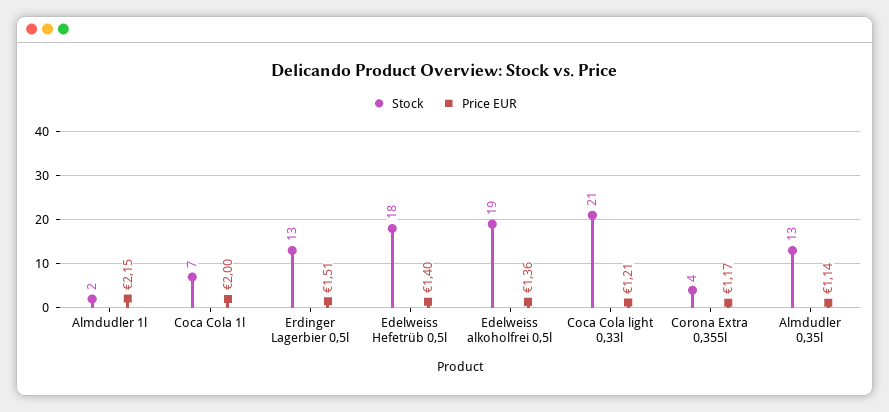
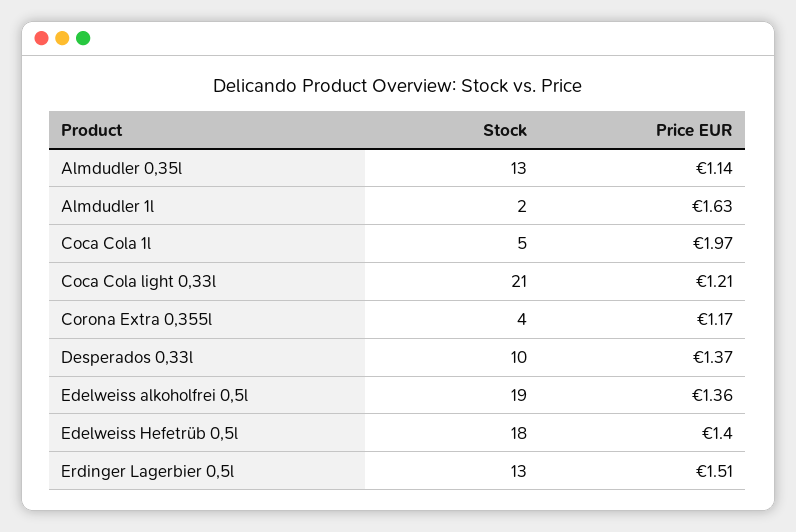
Price EUR, Almdudler 1l: 2.15 -> 1.63
Stock, Coca Cola 1l: 7 -> 5
Price EUR, Coca Cola 1l: 2 -> 1.97
Stock, Desperados 0,33l: none -> 10
Price EUR, Desperados 0,33l: none -> 1.37

